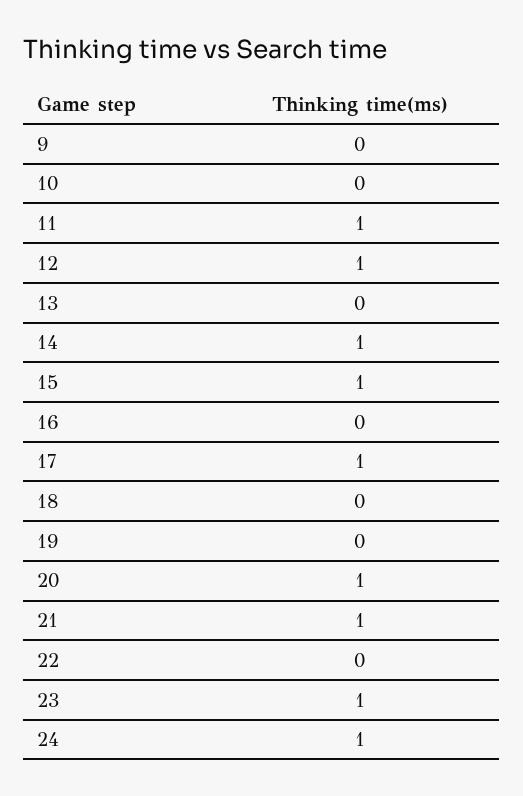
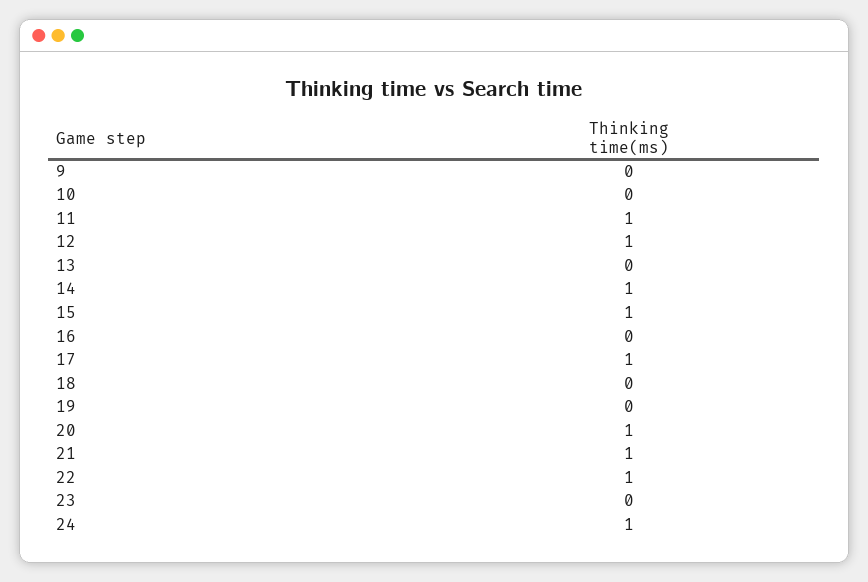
22: 0 -> 1
23: 1 -> 0

